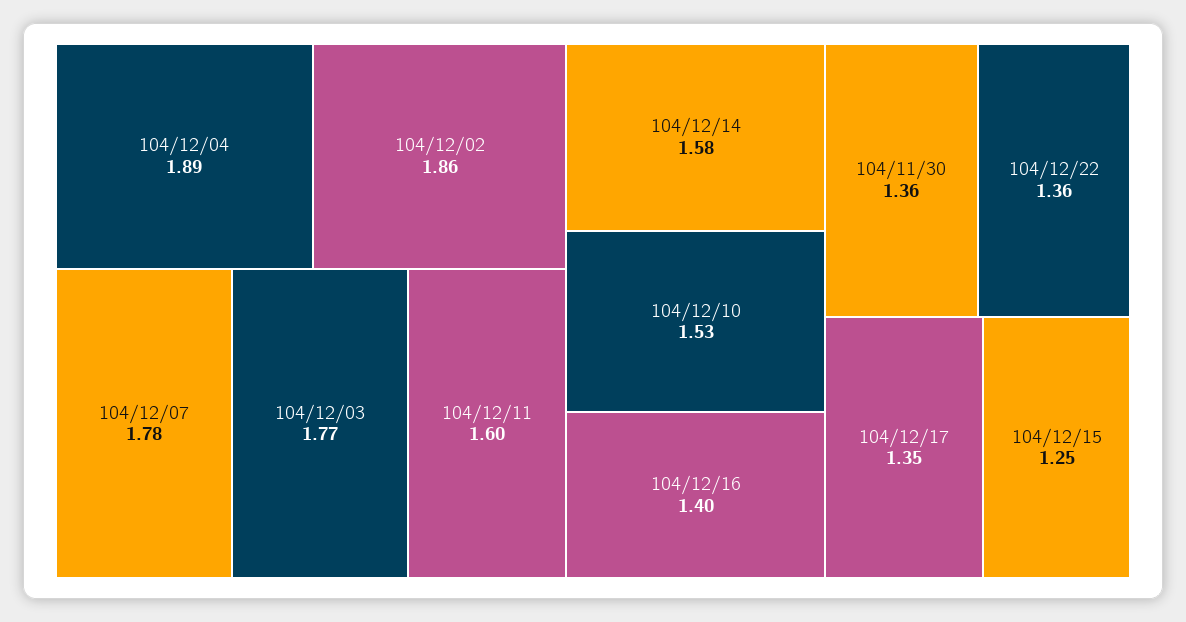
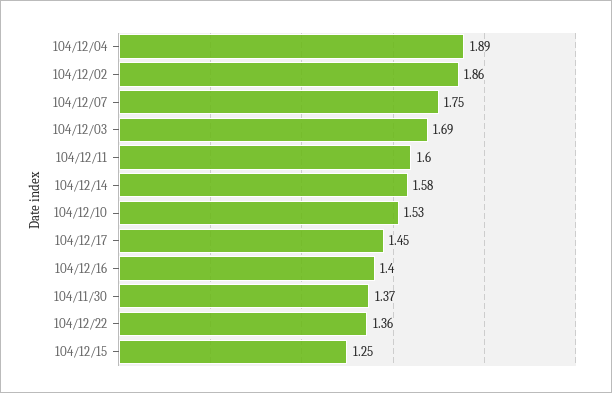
104/12/07: 1.78 -> 1.75
104/12/03: 1.77 -> 1.69
104/11/30: 1.36 -> 1.37
104/12/17: 1.35 -> 1.45

